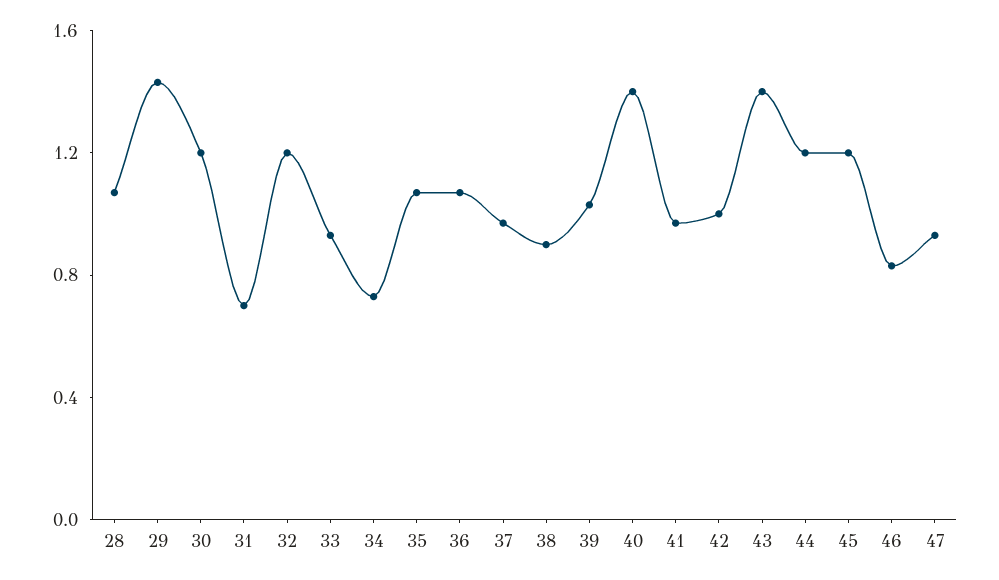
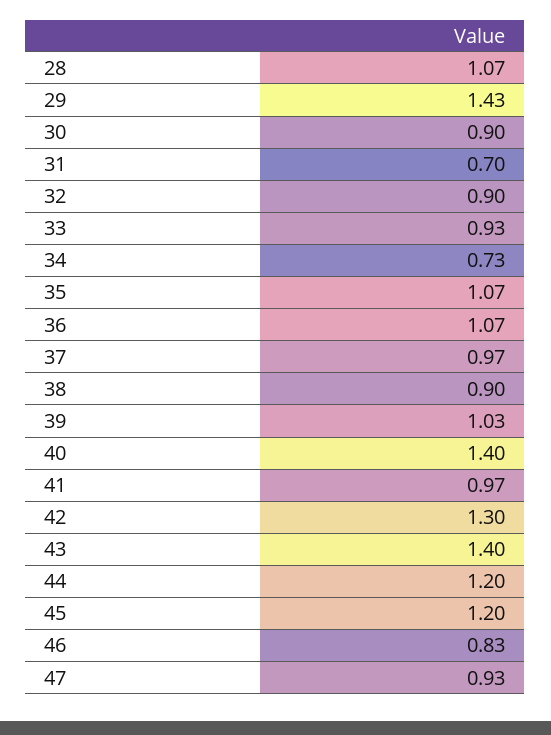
30: 1.2 -> 0.9
32: 1.2 -> 0.9
42: 1 -> 1.3

